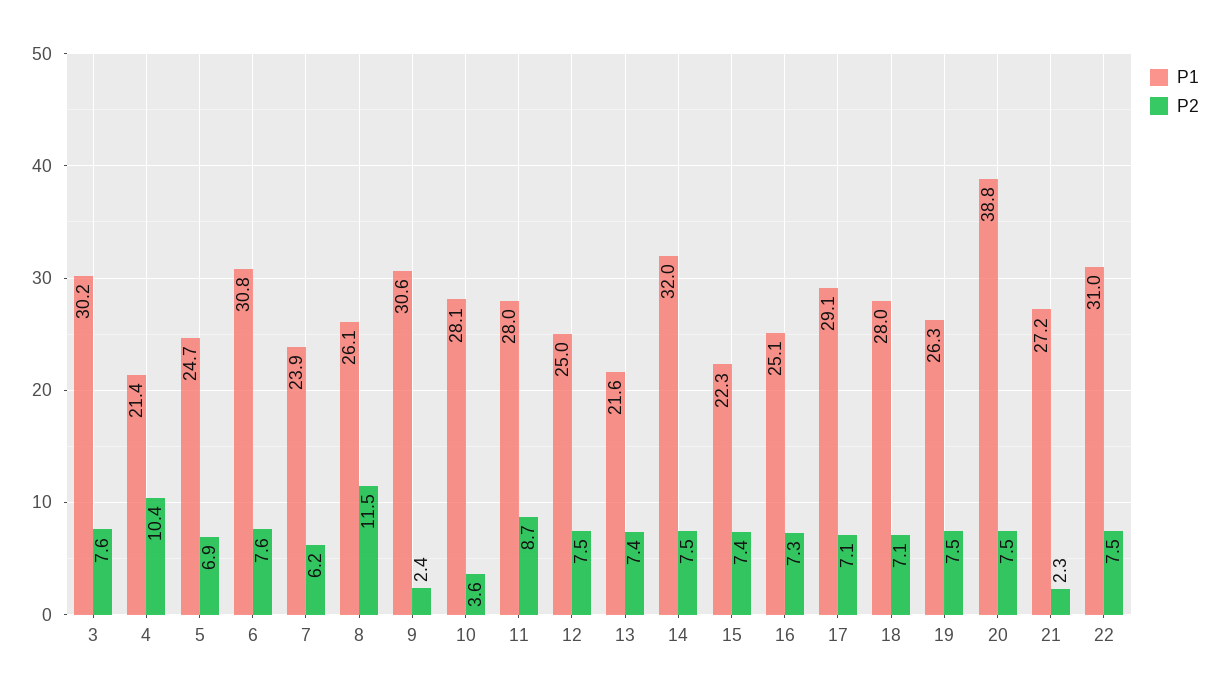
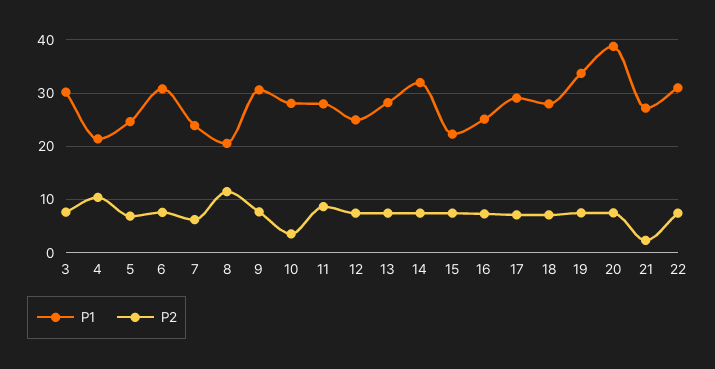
P1, 8: 26.1 -> 20
P2, 9: 2.4 -> 8
P1, 13: 21.6 -> 28
P1, 19: 26.3 -> 34

